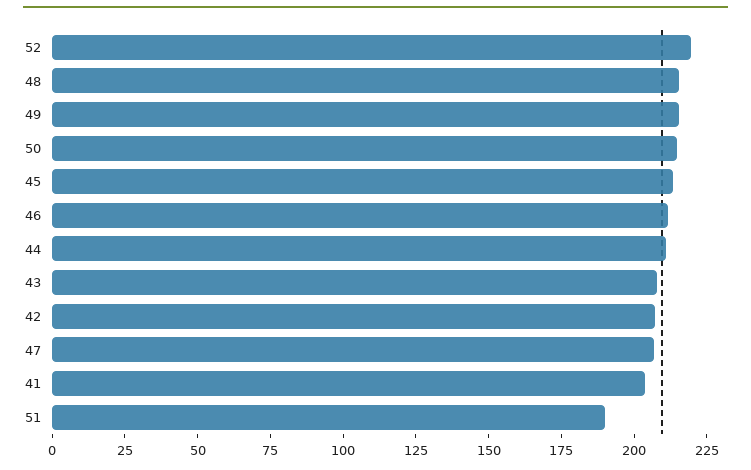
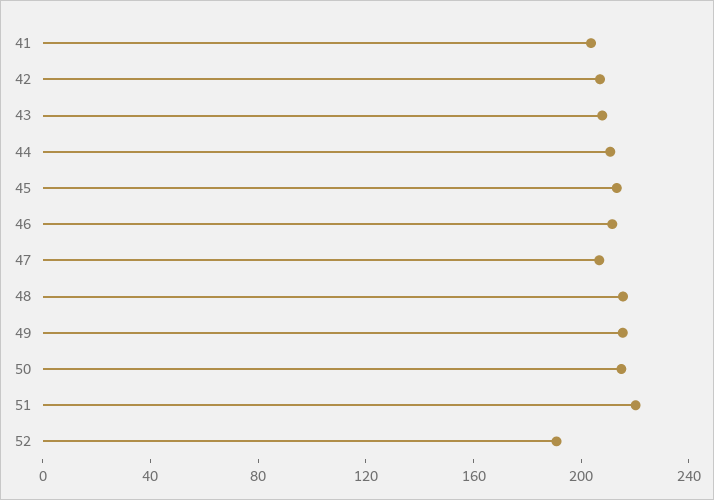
52: 220 -> 190
51: 190 -> 220

